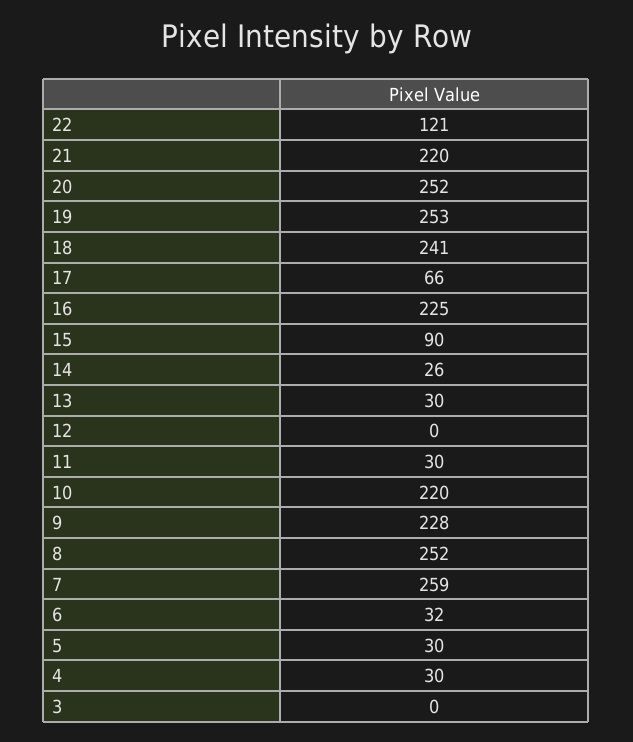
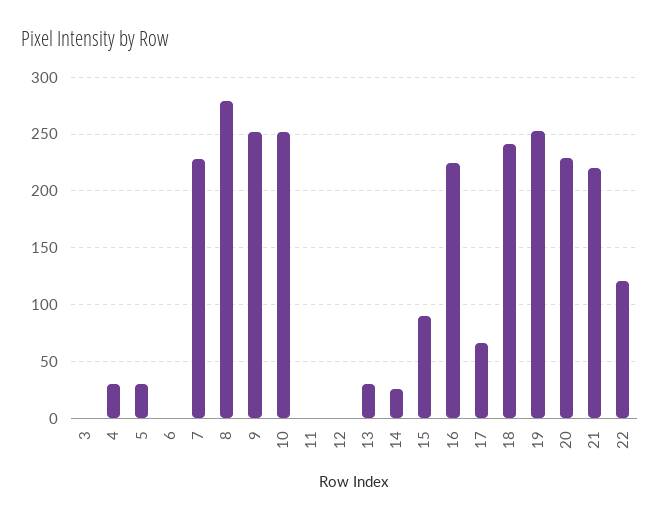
20: 252 -> 230
11: 30 -> 0
10: 220 -> 250
9: 228 -> 250
8: 252 -> 280
7: 259 -> 230
6: 32 -> 0

